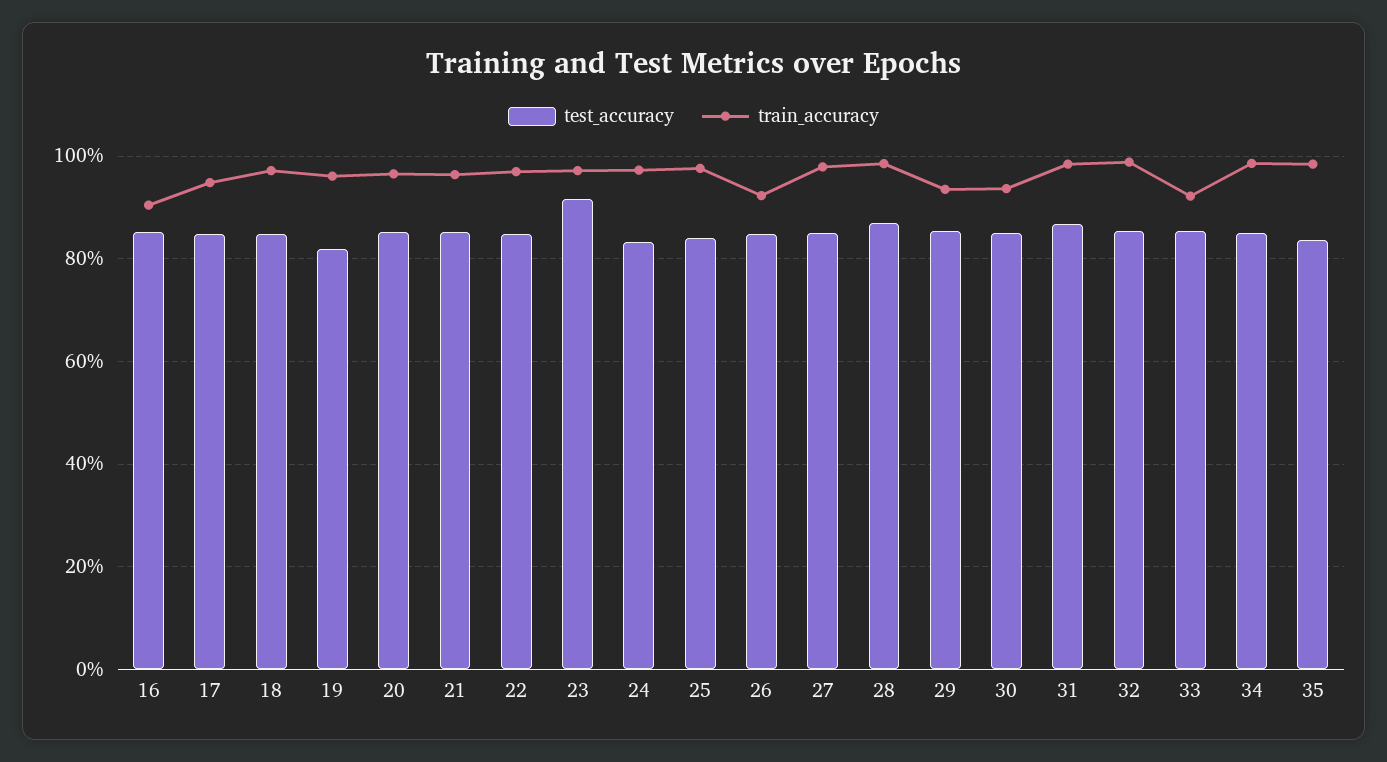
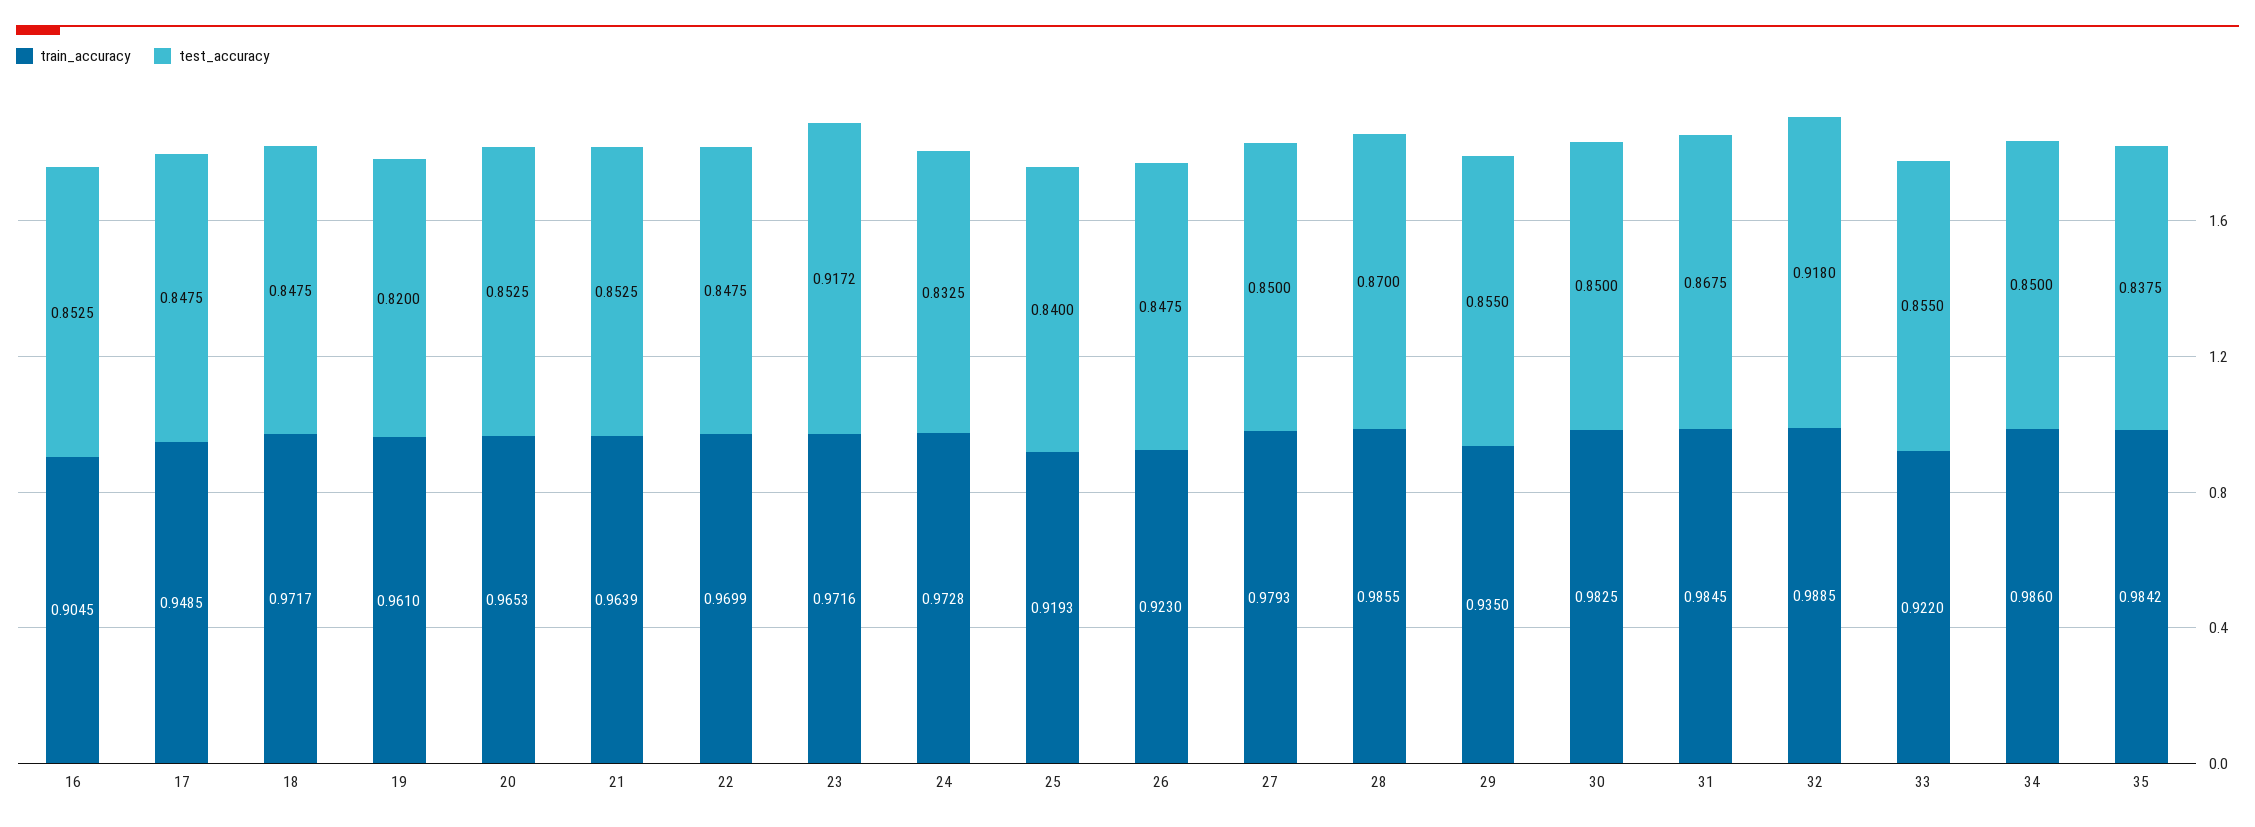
train_accuracy, 25: 0.98 -> 0.9193
train_accuracy, 30: 0.94 -> 0.9825
test_accuracy, 32: 0.86 -> 0.918

